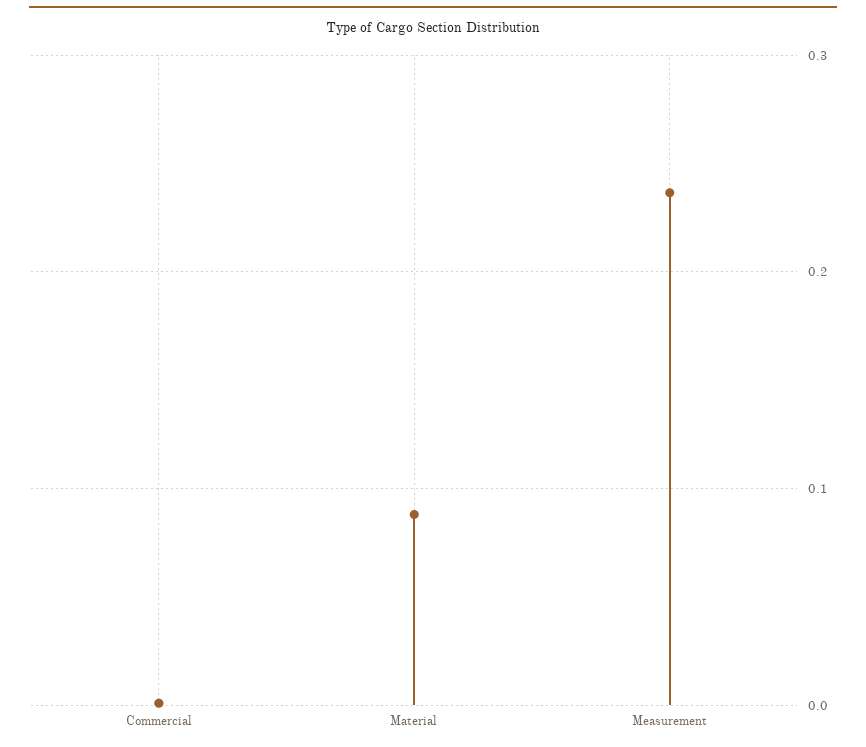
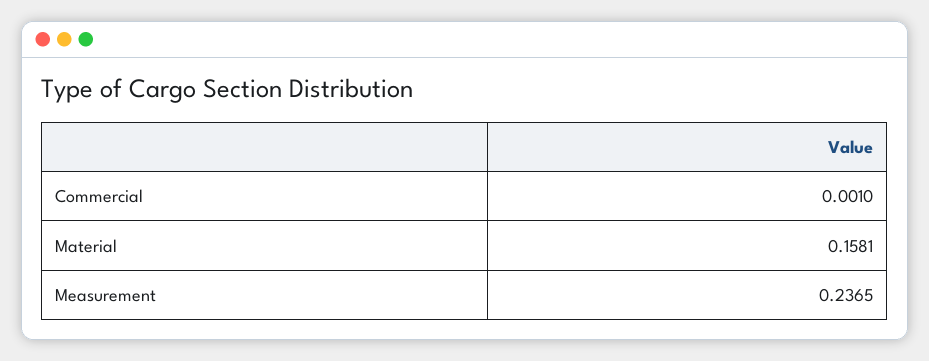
Material: 0.09 -> 0.1581

